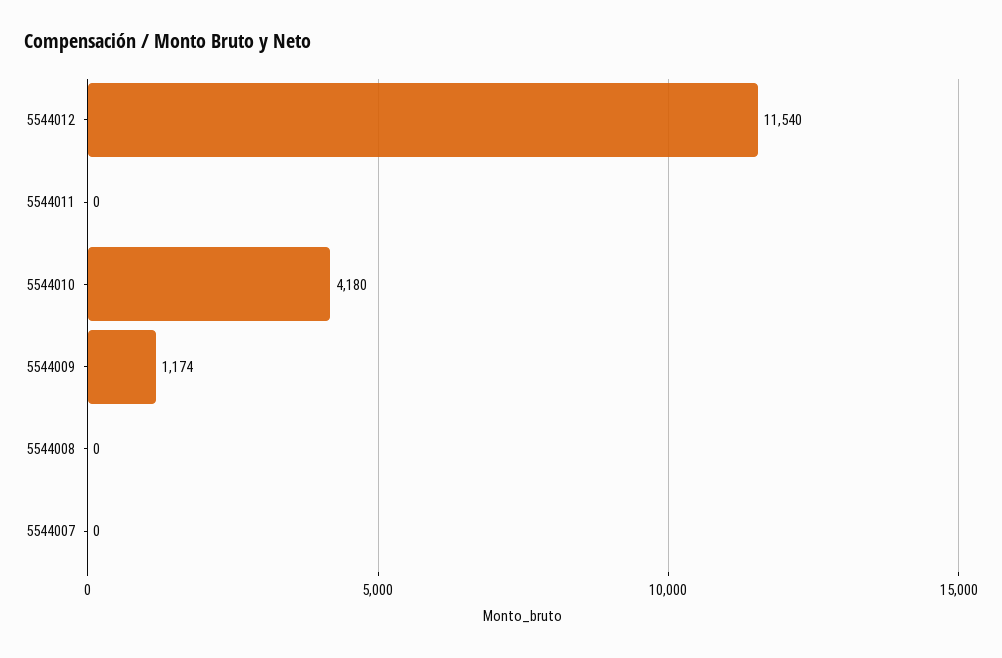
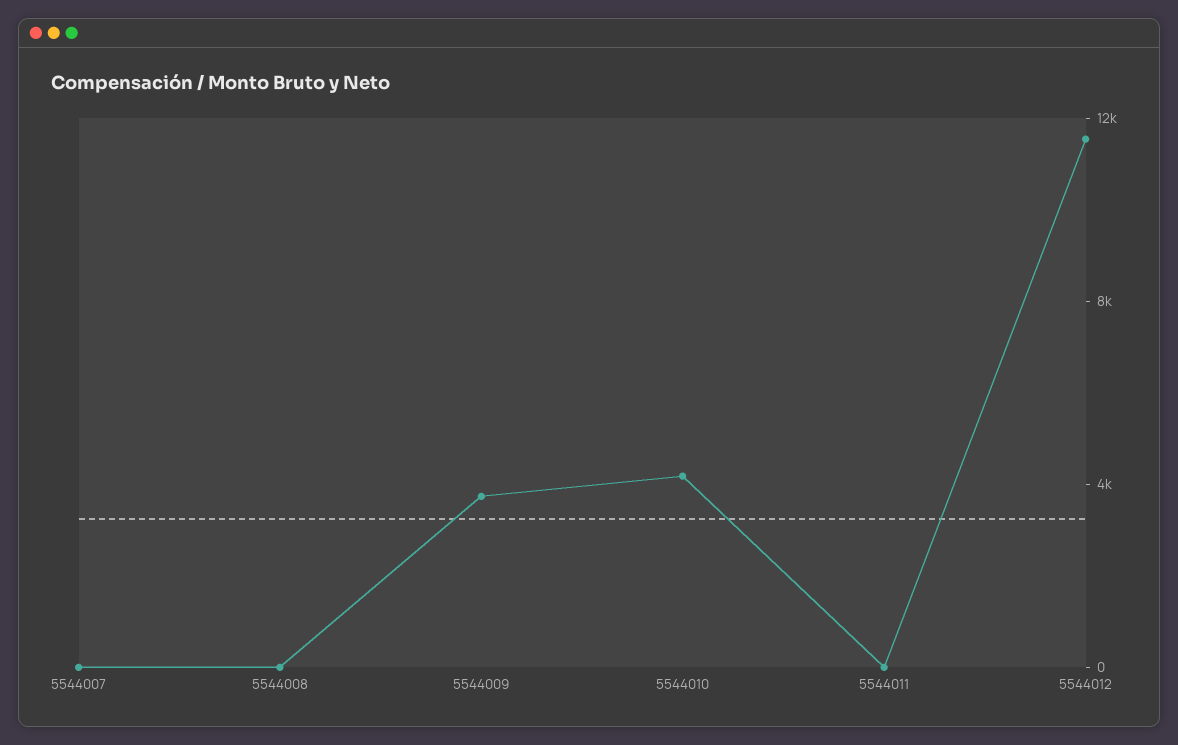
5544009: 1174 -> 4000

